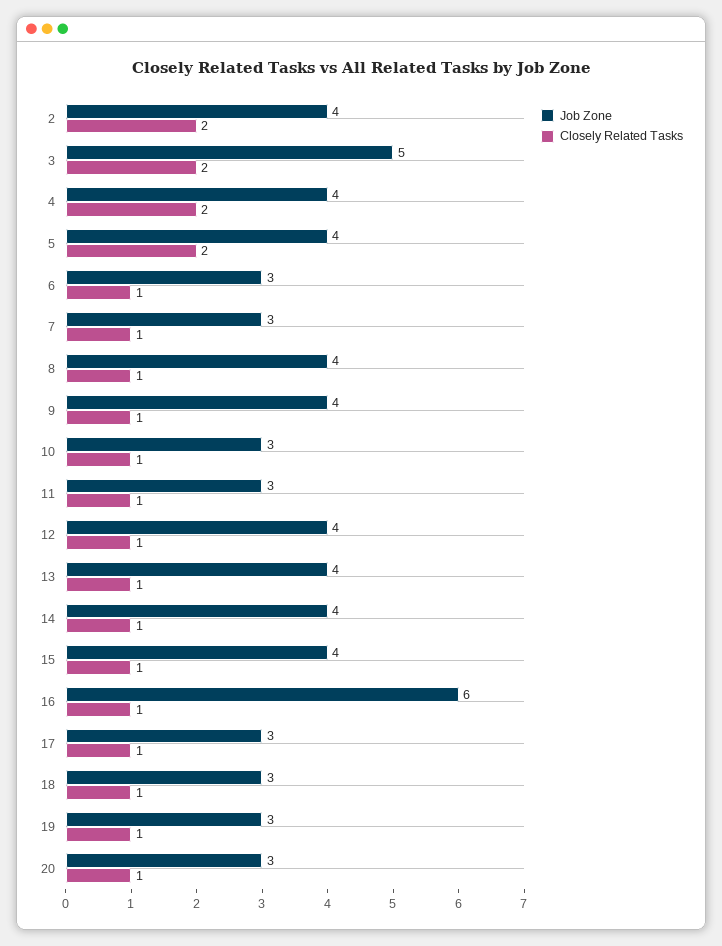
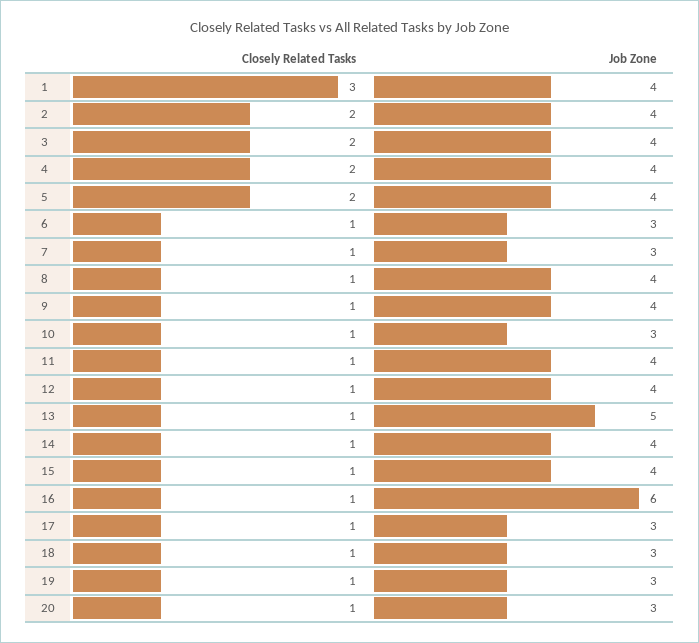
Job Zone, 3: 5 -> 4
Job Zone, 11: 3 -> 4
Job Zone, 13: 4 -> 5
Closely Related Tasks, 1: none -> 3
Job Zone, 1: none -> 4

